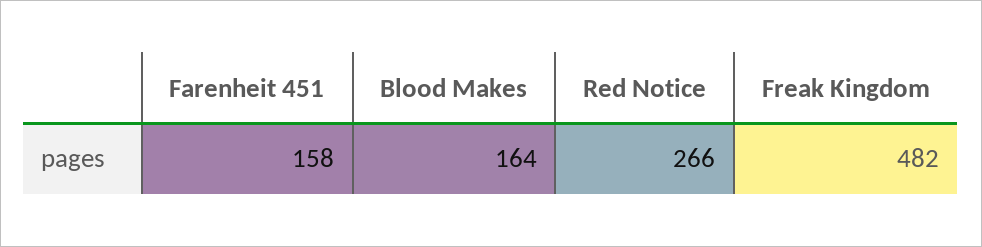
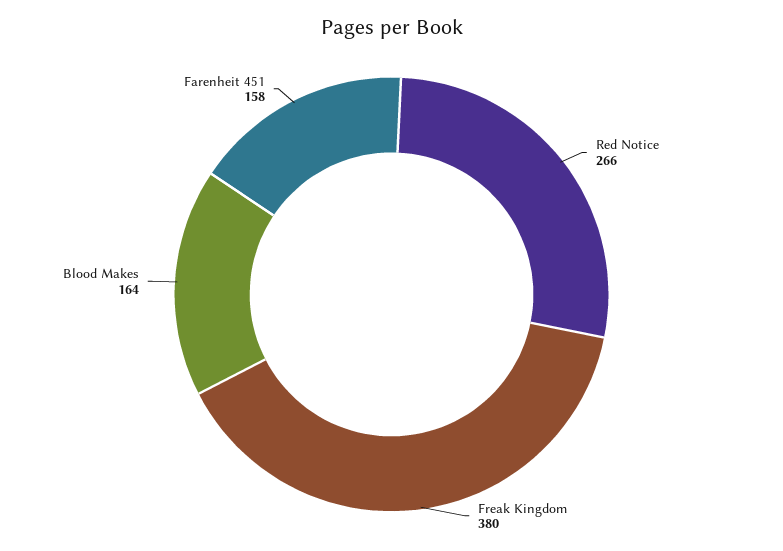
Freak Kingdom: 482 -> 380

